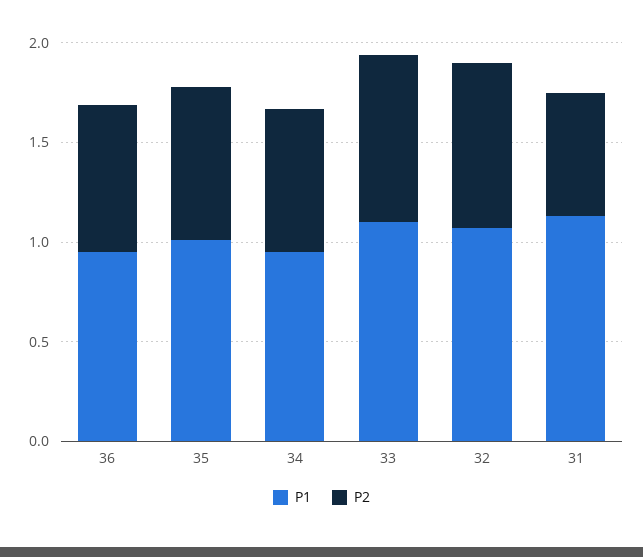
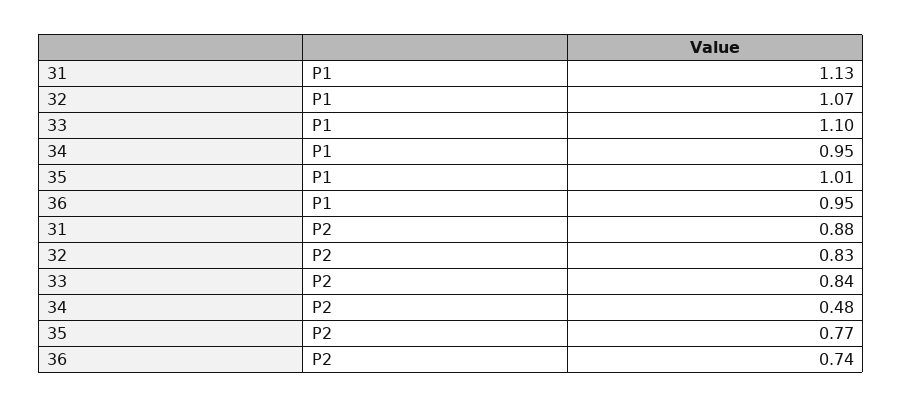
P2, 34: 0.7 -> 0.48
P2, 31: 0.6 -> 0.88

